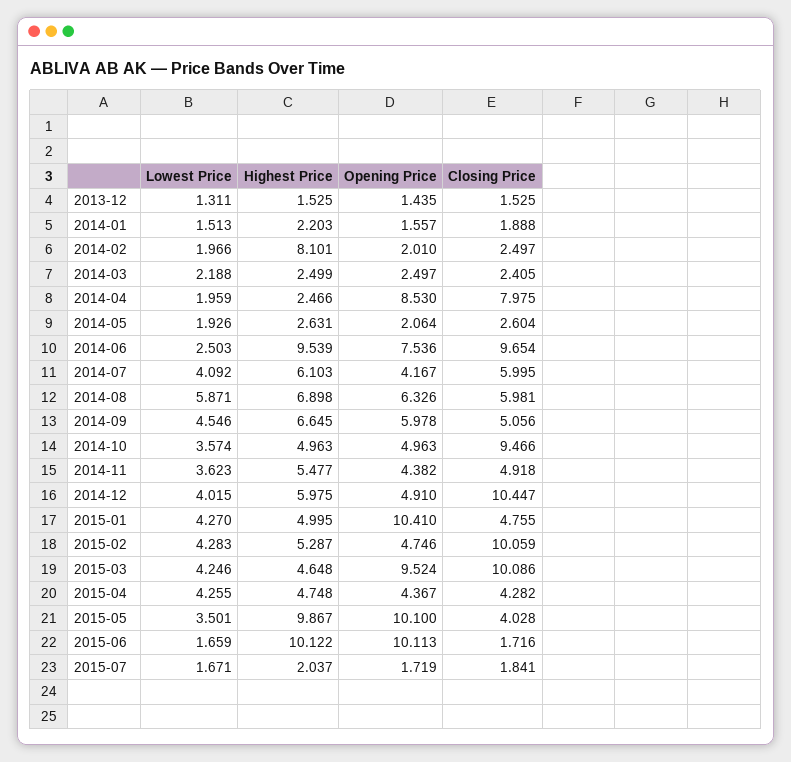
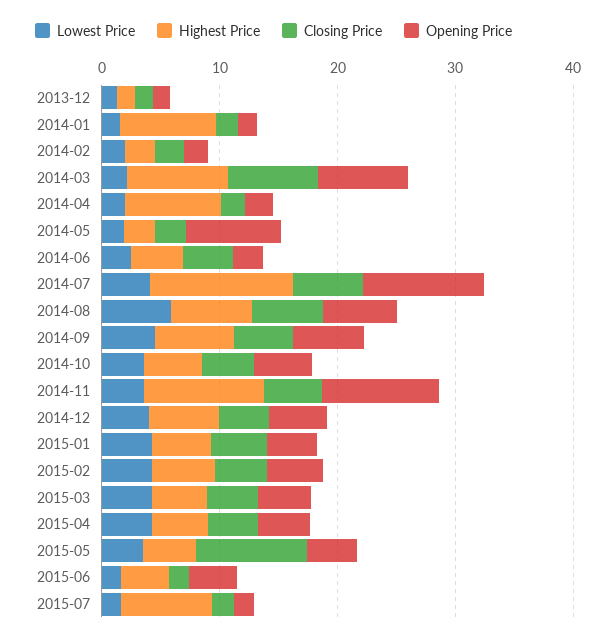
Highest Price, 2014-01: 2.203 -> 8
Highest Price, 2014-02: 8.101 -> 2
Highest Price, 2014-03: 2.499 -> 8
Opening Price, 2014-03: 2.497 -> 8
Closing Price, 2014-03: 2.405 -> 8
Highest Price, 2014-04: 2.466 -> 8
Opening Price, 2014-04: 8.53 -> 2
Closing Price, 2014-04: 7.975 -> 2
Opening Price, 2014-05: 2.064 -> 8
Highest Price, 2014-06: 9.539 -> 4
Opening Price, 2014-06: 7.536 -> 2
Closing Price, 2014-06: 9.654 -> 4
Highest Price, 2014-07: 6.103 -> 12
Opening Price, 2014-07: 4.167 -> 10
Closing Price, 2014-10: 9.466 -> 4
Highest Price, 2014-11: 5.477 -> 10
Opening Price, 2014-11: 4.382 -> 10
Closing Price, 2014-12: 10.447 -> 4
Opening Price, 2015-01: 10.41 -> 4
Closing Price, 2015-02: 10.059 -> 4
Opening Price, 2015-03: 9.524 -> 4
Closing Price, 2015-03: 10.086 -> 4
Highest Price, 2015-05: 9.867 -> 4
Opening Price, 2015-05: 10.1 -> 4
Closing Price, 2015-05: 4.028 -> 10
Highest Price, 2015-06: 10.122 -> 4
Opening Price, 2015-06: 10.113 -> 4
Highest Price, 2015-07: 2.037 -> 8

